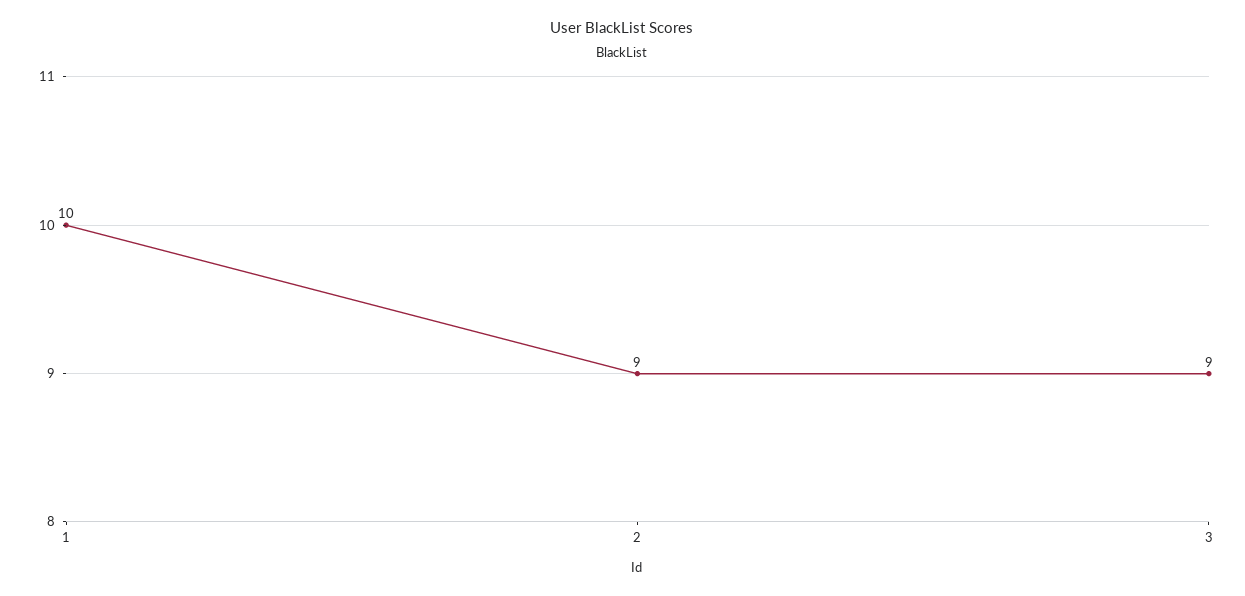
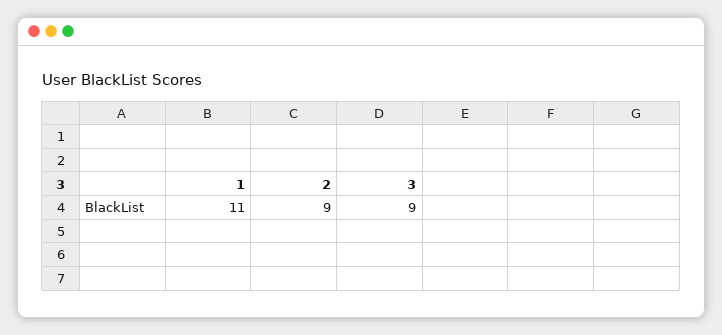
1: 10 -> 11

